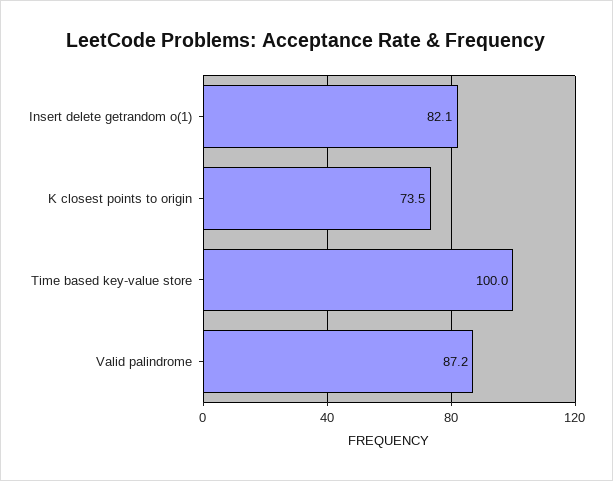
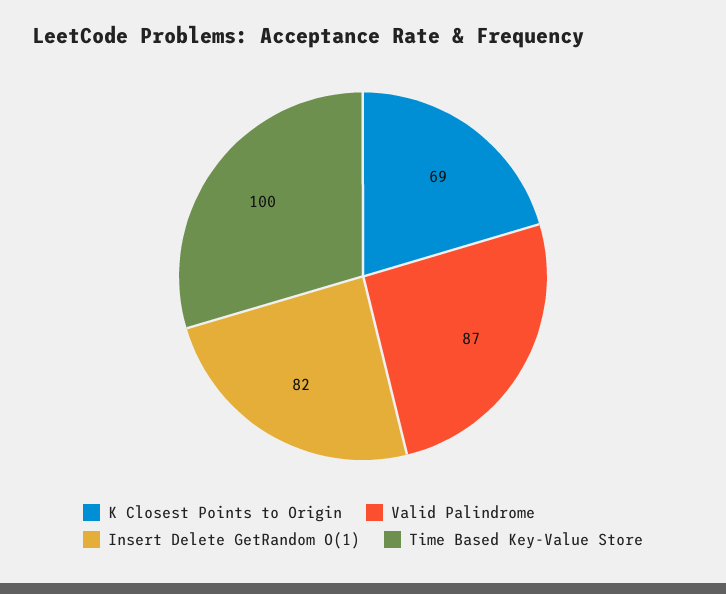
K closest points to origin: 73.5 -> 69

